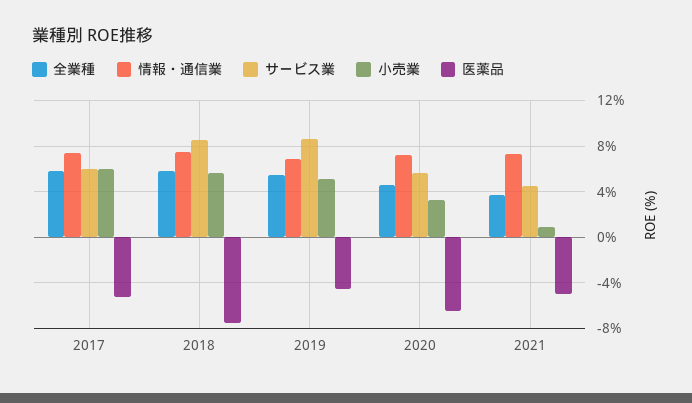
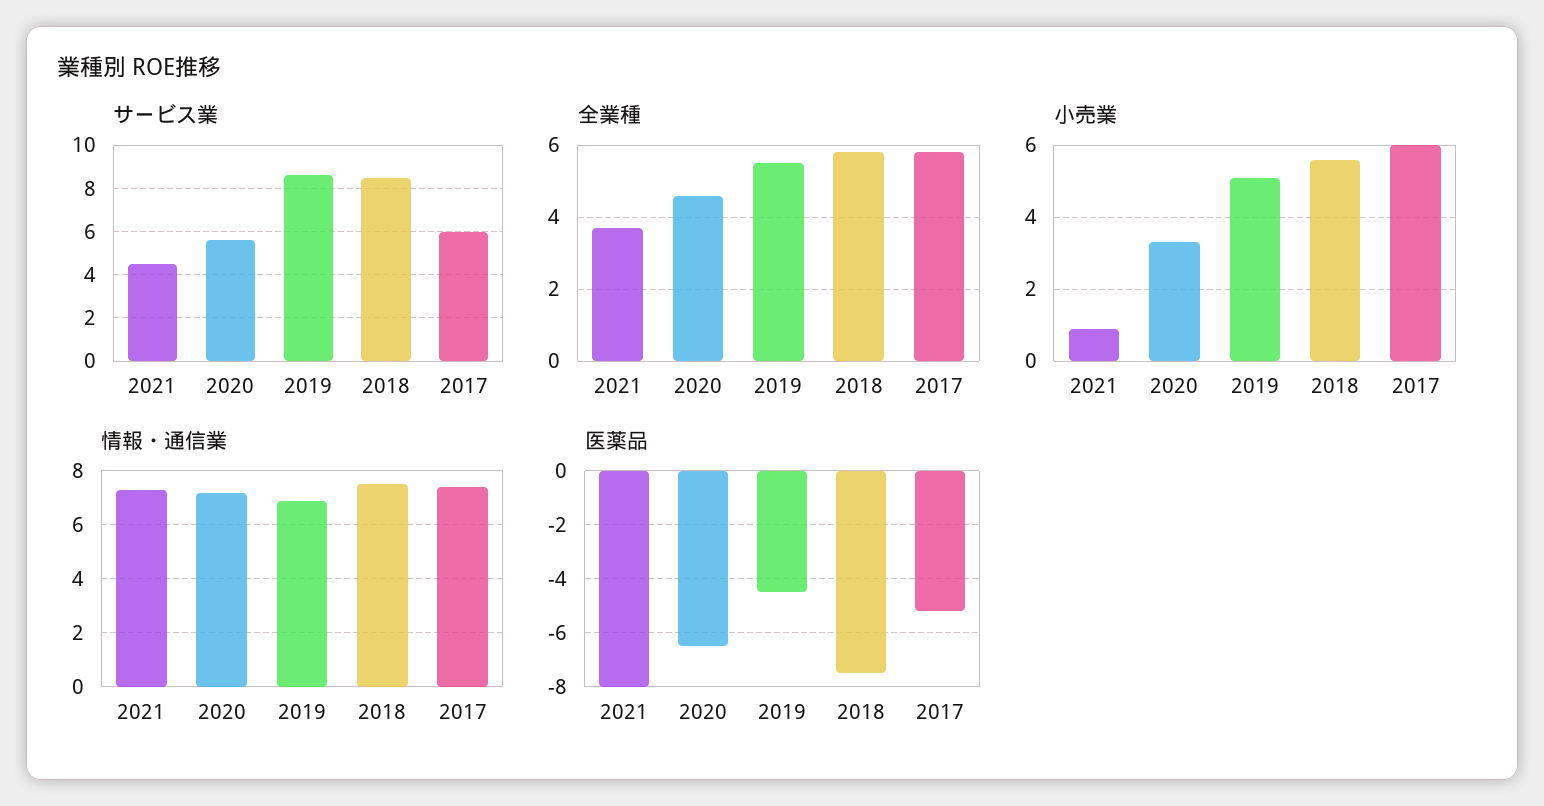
医薬品, 2021: -5 -> -8

